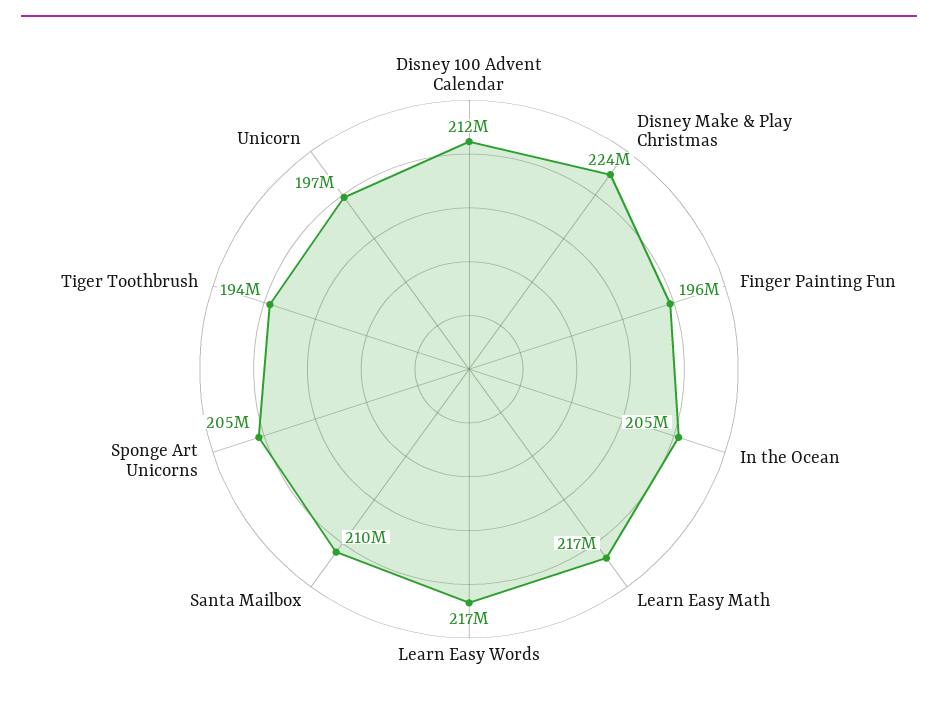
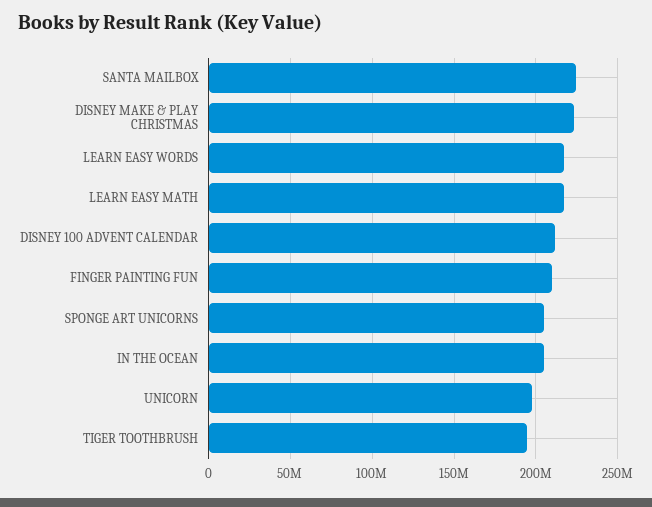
Finger Painting Fun: 196000000 -> 210000000
Santa Mailbox: 210000000 -> 225000000

